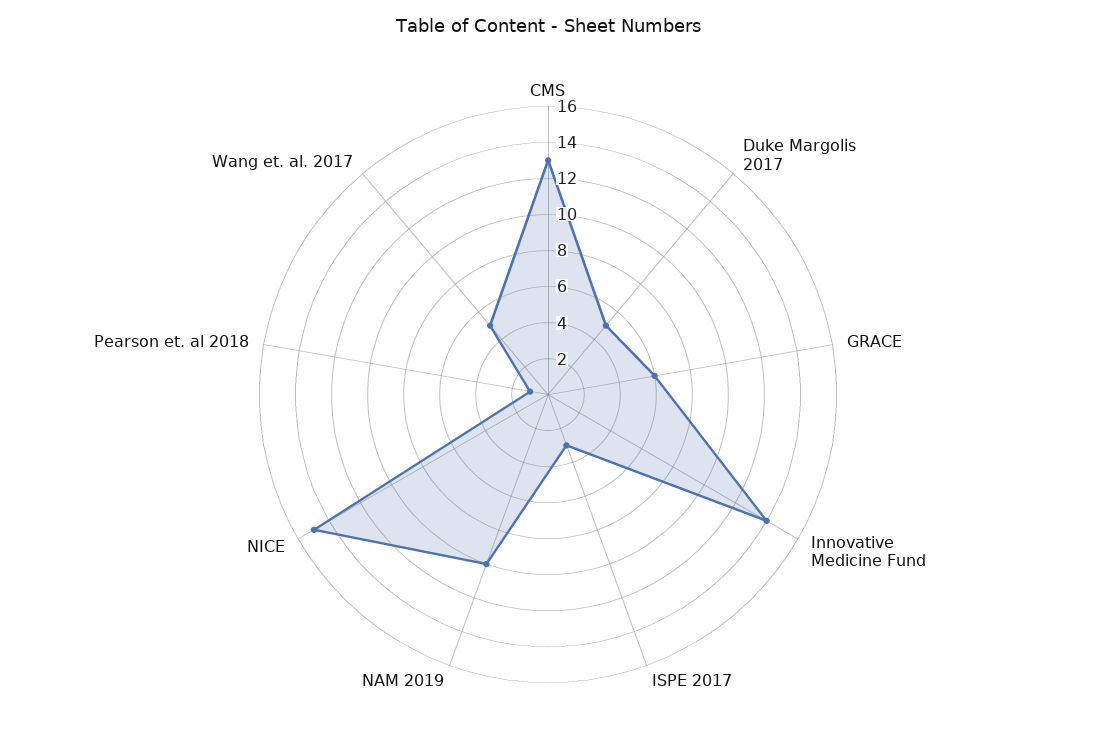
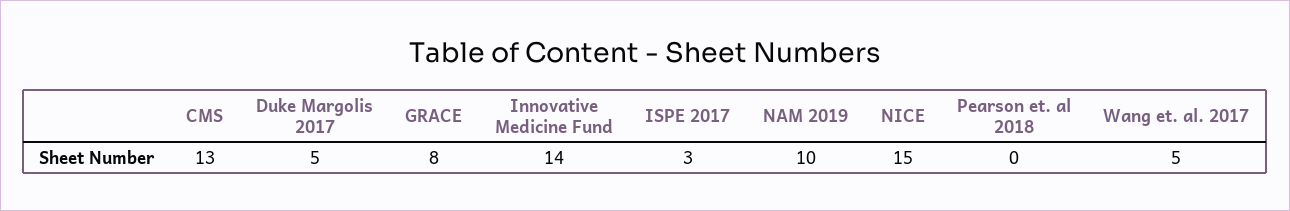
GRACE: 6 -> 8
Pearson et. al 2018: 1 -> 0

